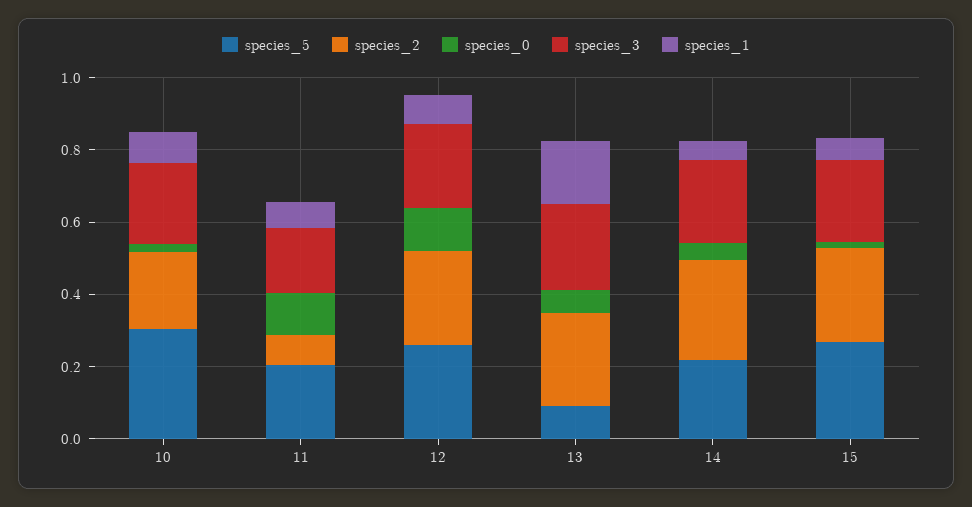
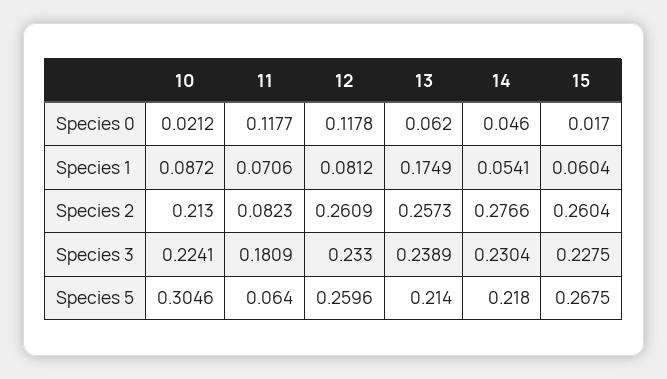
species_5, 11: 0.2 -> 0.064
species_5, 13: 0.1 -> 0.214

